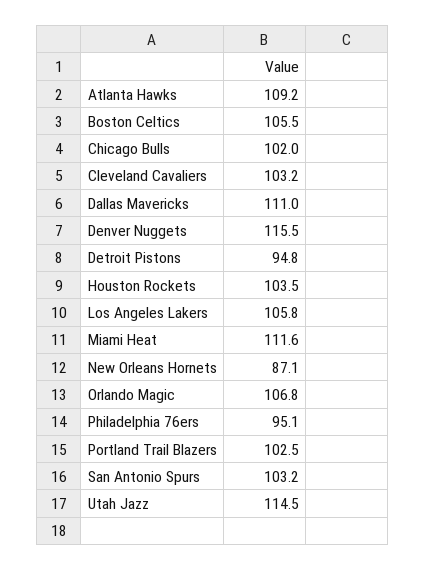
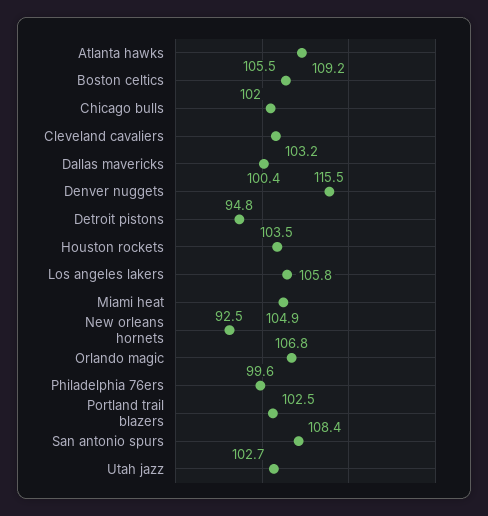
Dallas Mavericks: 111 -> 100.4
Miami Heat: 111.6 -> 104.9
New Orleans Hornets: 87.1 -> 92.5
Philadelphia 76ers: 95.1 -> 99.6
San Antonio Spurs: 103.2 -> 108.4
Utah Jazz: 114.5 -> 102.7

